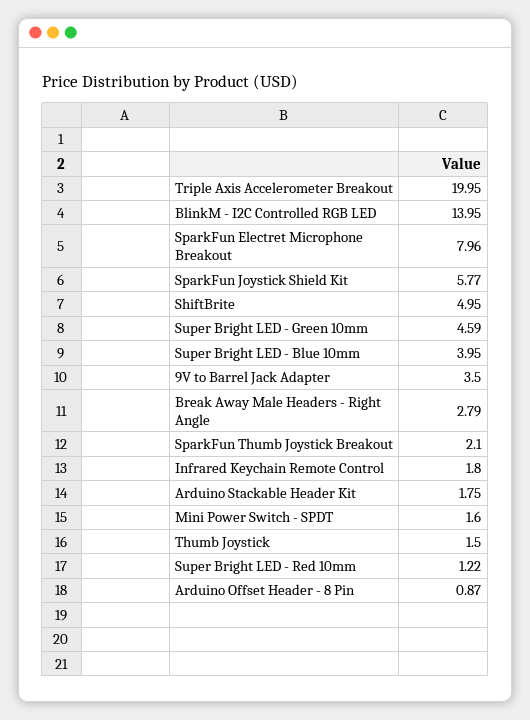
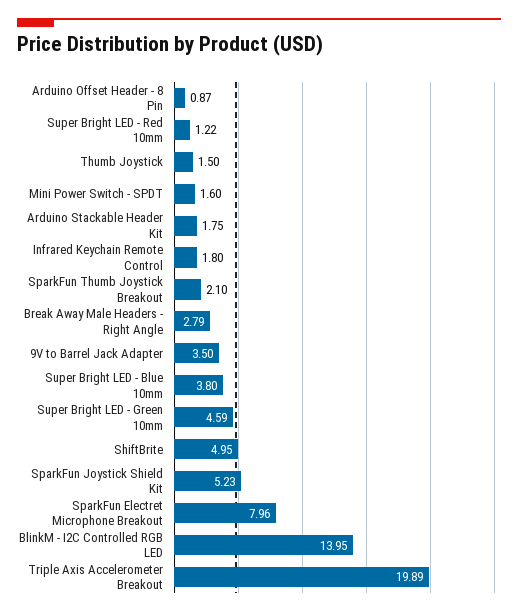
Triple Axis Accelerometer Breakout: 19.95 -> 19.89
SparkFun Joystick Shield Kit: 5.77 -> 5.23
Super Bright LED - Blue 10mm: 3.95 -> 3.8

